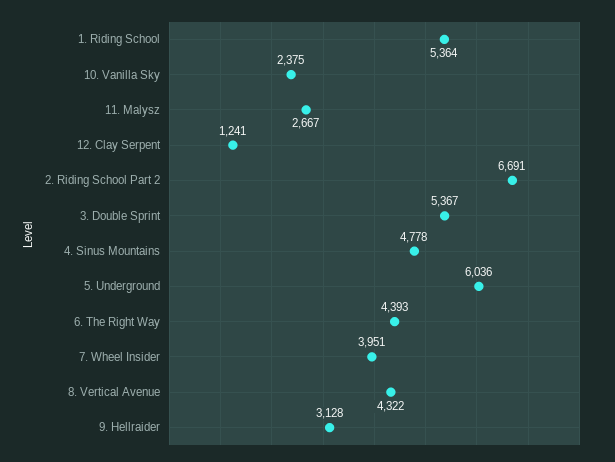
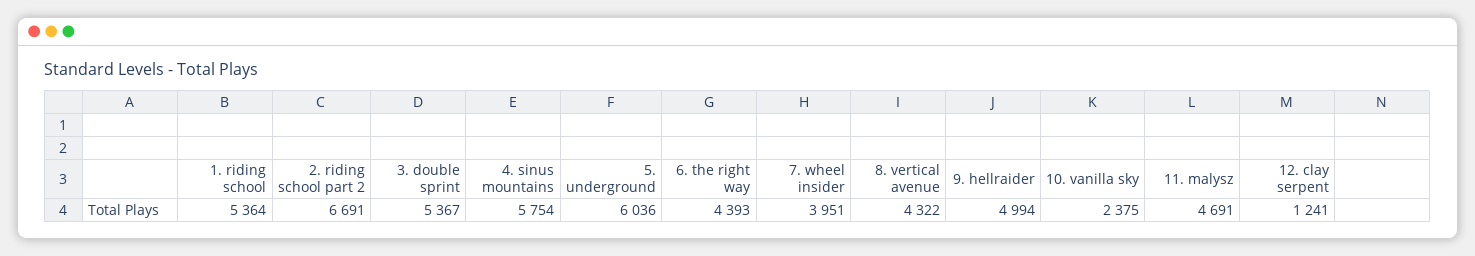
11. Malysz: 2667 -> 4691
4. Sinus Mountains: 4778 -> 5754
9. Hellraider: 3128 -> 4994

